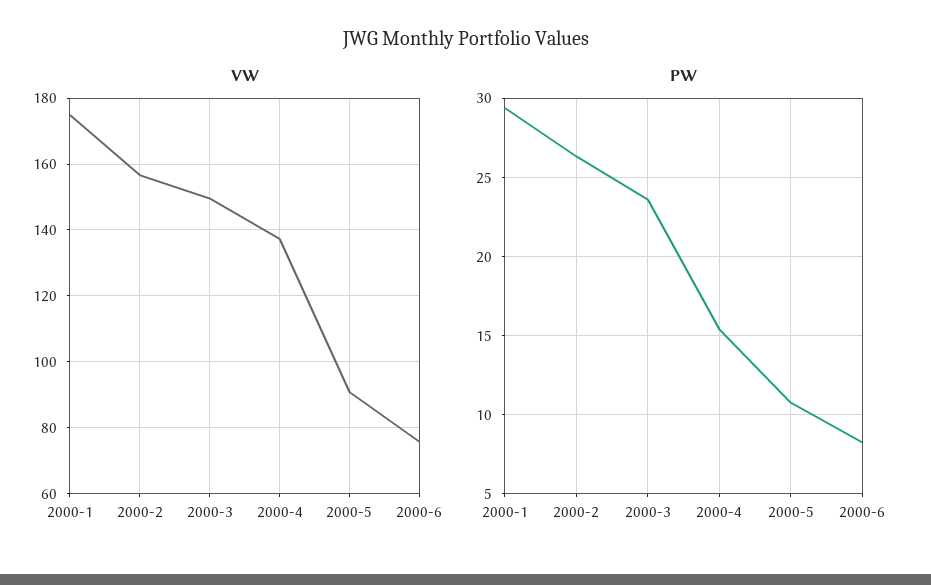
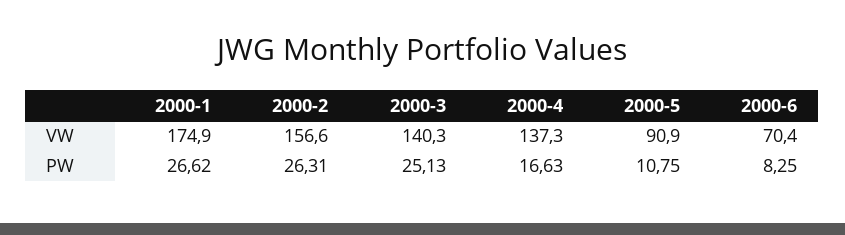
VW, 2000-3: 150 -> 140.3
VW, 2000-6: 76 -> 70.4
PW, 2000-1: 29.5 -> 26.62
PW, 2000-3: 23.5 -> 25.13
PW, 2000-4: 15.5 -> 16.63

